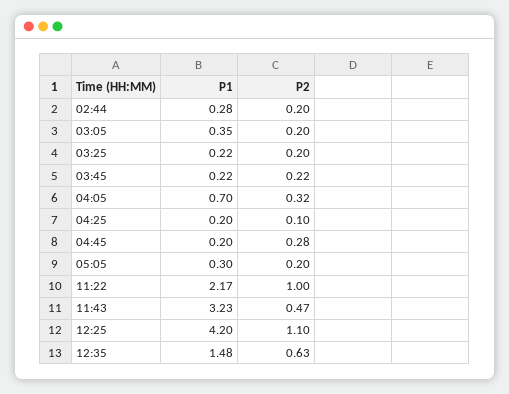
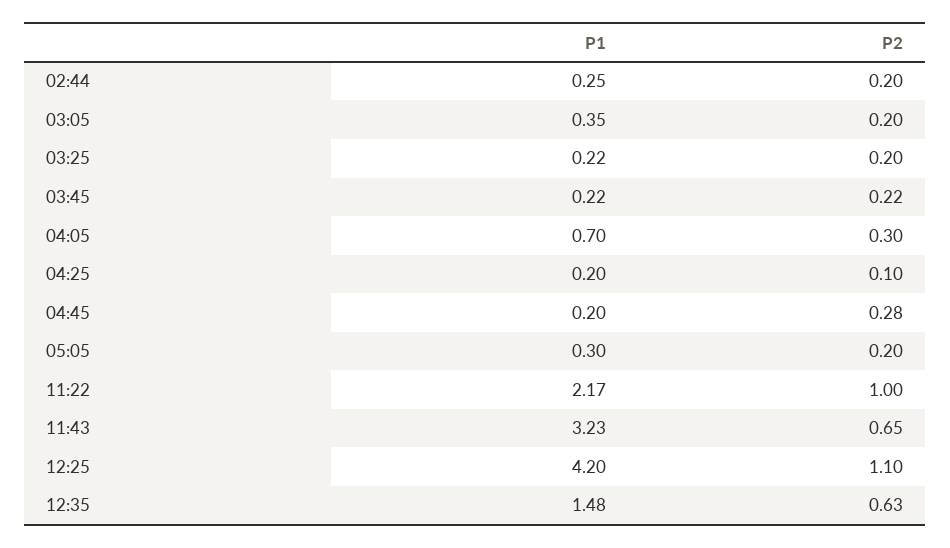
P1, 02:44: 0.28 -> 0.25
P2, 04:05: 0.32 -> 0.3
P2, 11:43: 0.47 -> 0.65

